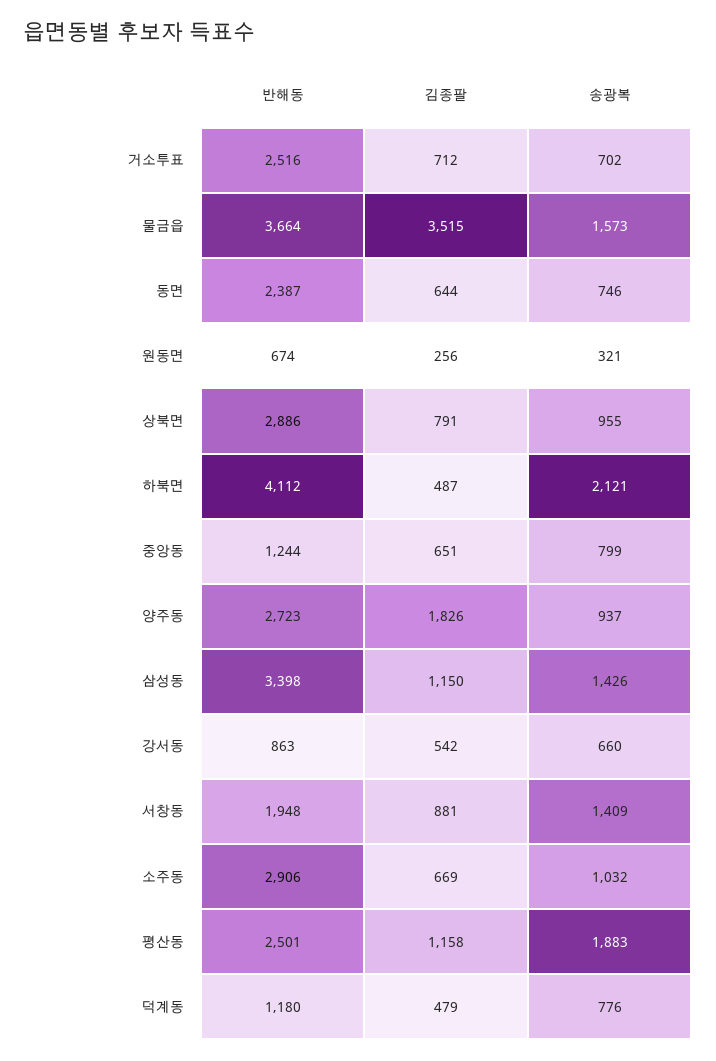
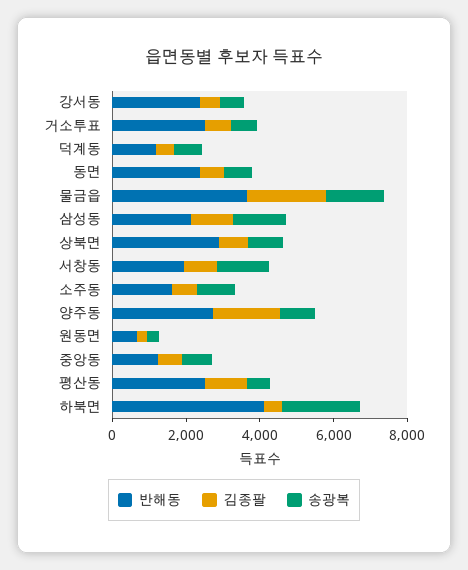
김종팔, 물금읍: 3515 -> 2000
반해동, 삼성동: 3398 -> 2000
반해동, 강서동: 863 -> 2500
반해동, 소주동: 2906 -> 1500
송광복, 평산동: 1883 -> 500

